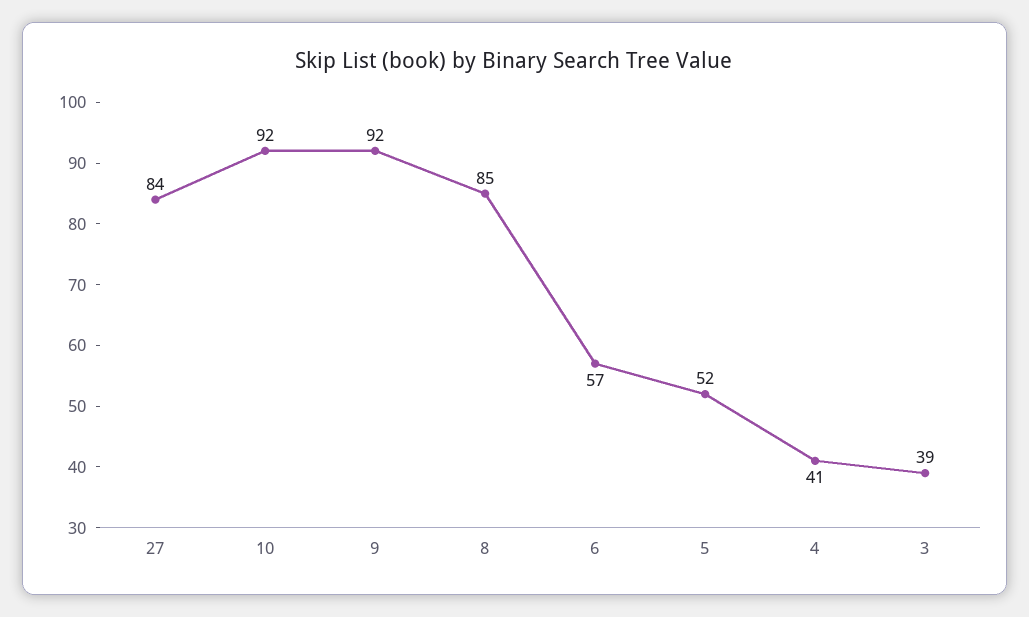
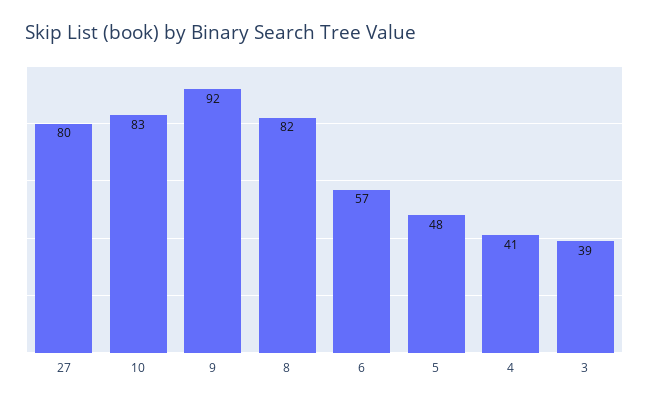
27: 84 -> 80
10: 92 -> 83
8: 85 -> 82
5: 52 -> 48

